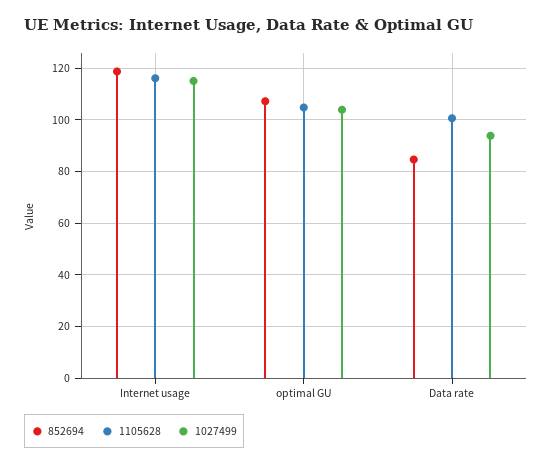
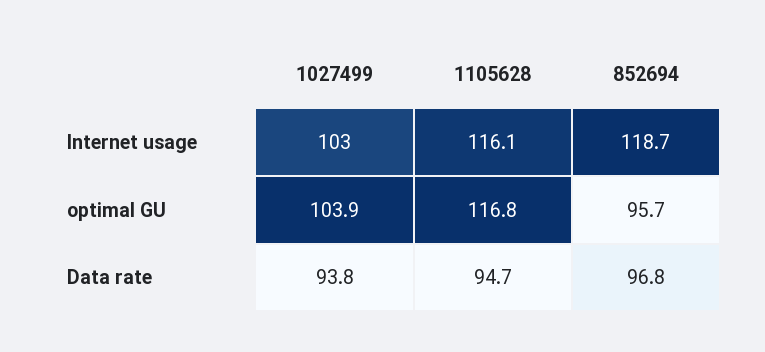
1027499, Internet usage: 115 -> 103
852694, optimal GU: 107.5 -> 95.7
1105628, optimal GU: 105 -> 116.8
852694, Data rate: 85 -> 96.8
1105628, Data rate: 100 -> 94.7

